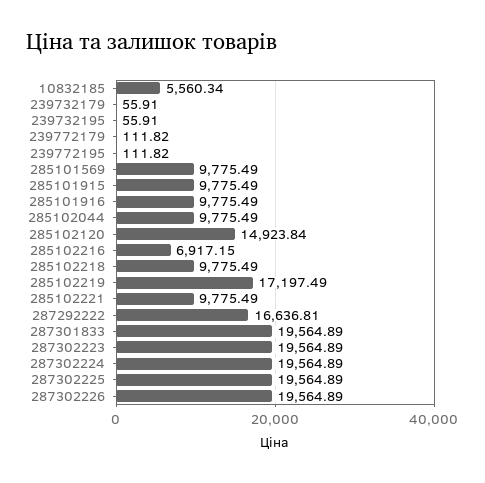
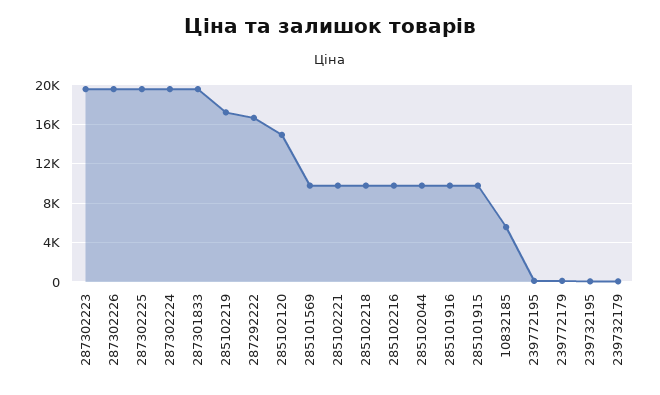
285102216: 6917.15 -> 10000

